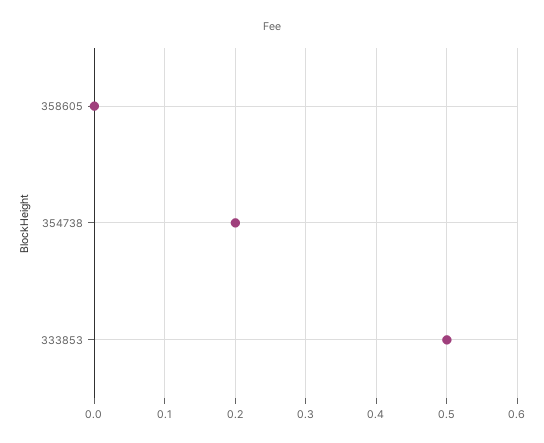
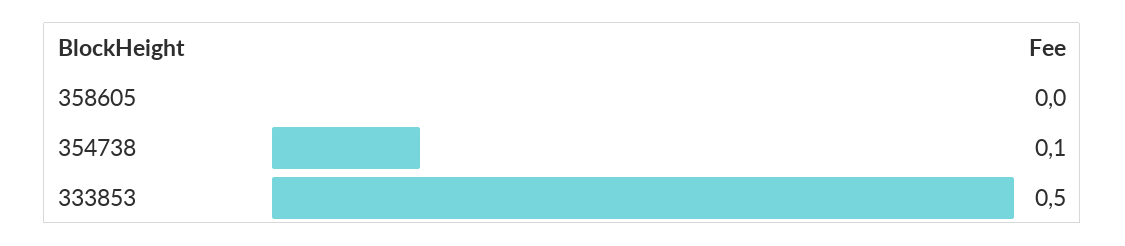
354738: 0.2 -> 0.1

